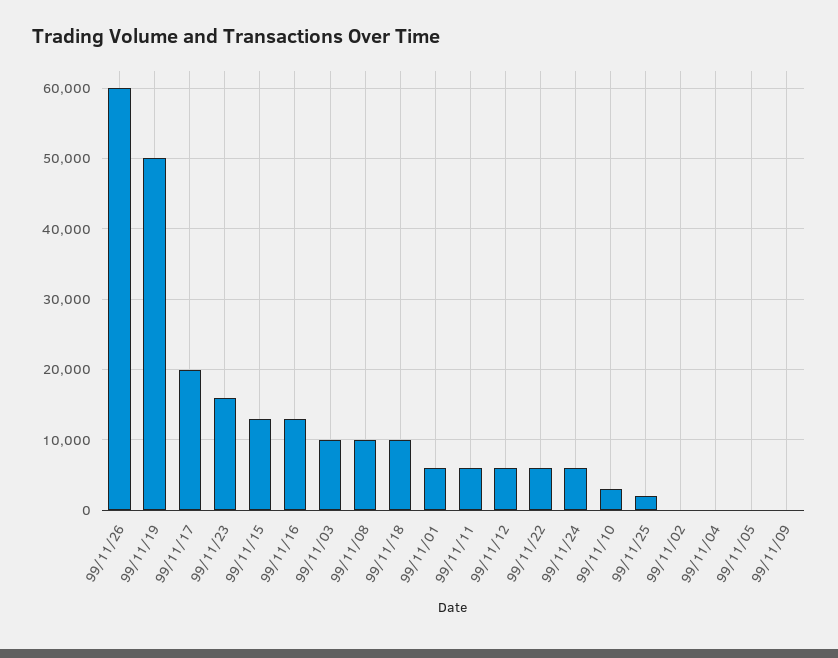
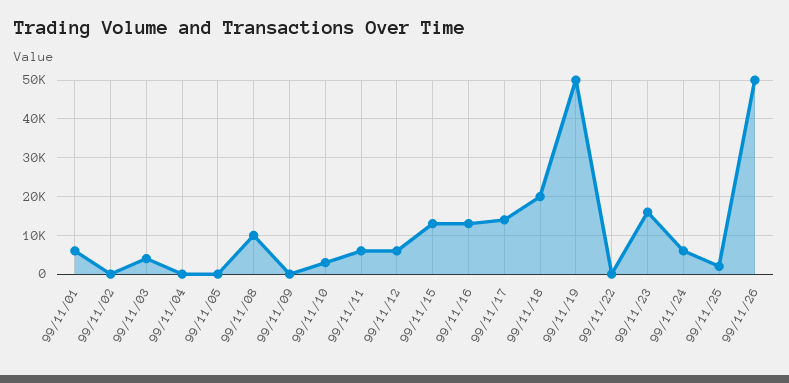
99/11/26: 60000 -> 50000
99/11/17: 20000 -> 14000
99/11/03: 10000 -> 4000
99/11/18: 10000 -> 20000
99/11/22: 6000 -> 0

